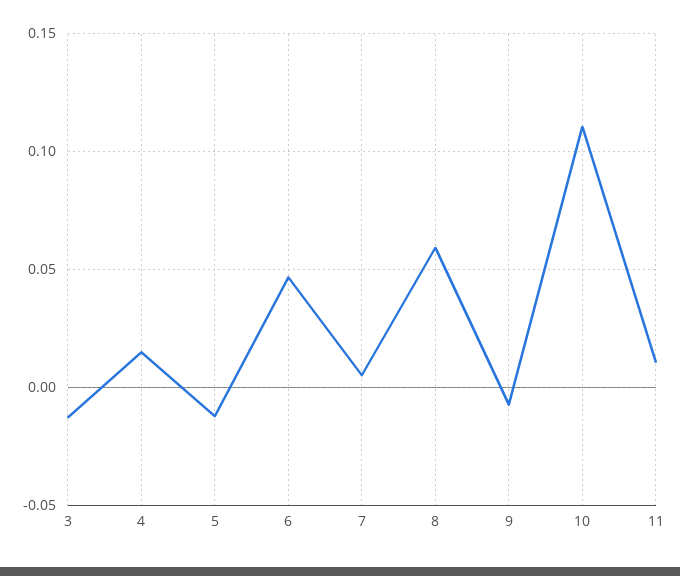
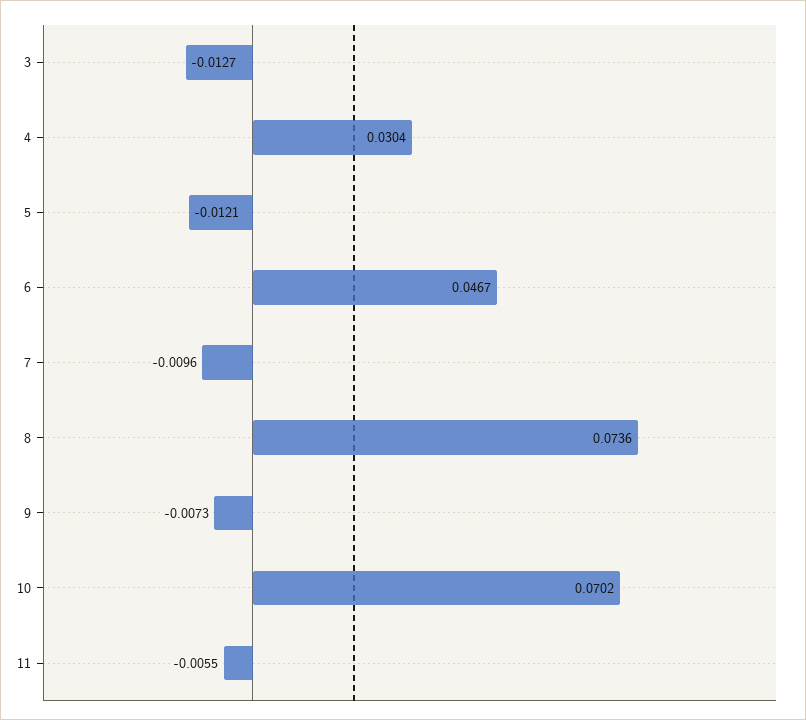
4: 0.015 -> 0.0304
7: 0.005 -> -0.0096
8: 0.06 -> 0.0736
10: 0.11 -> 0.0702
11: 0.01 -> -0.0055

